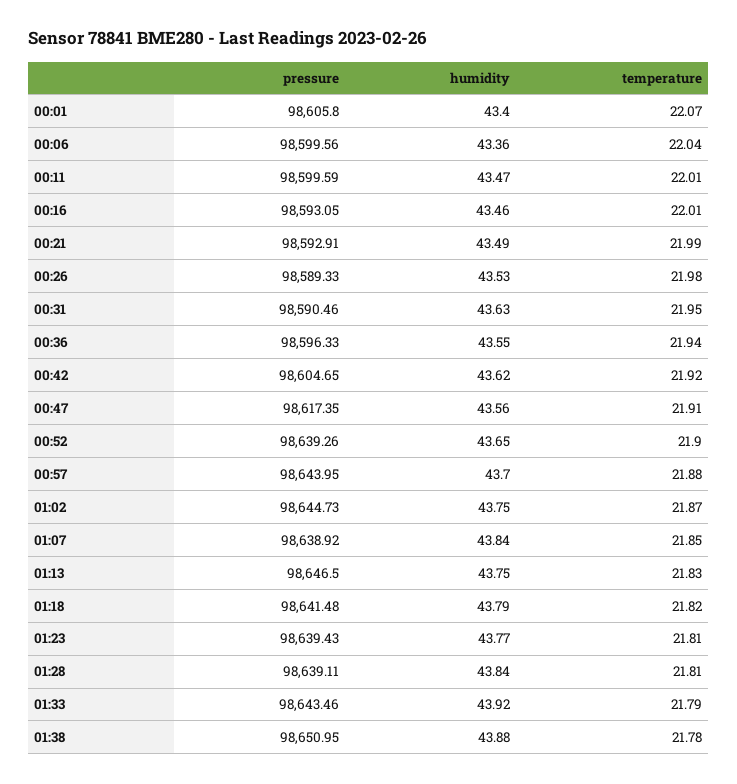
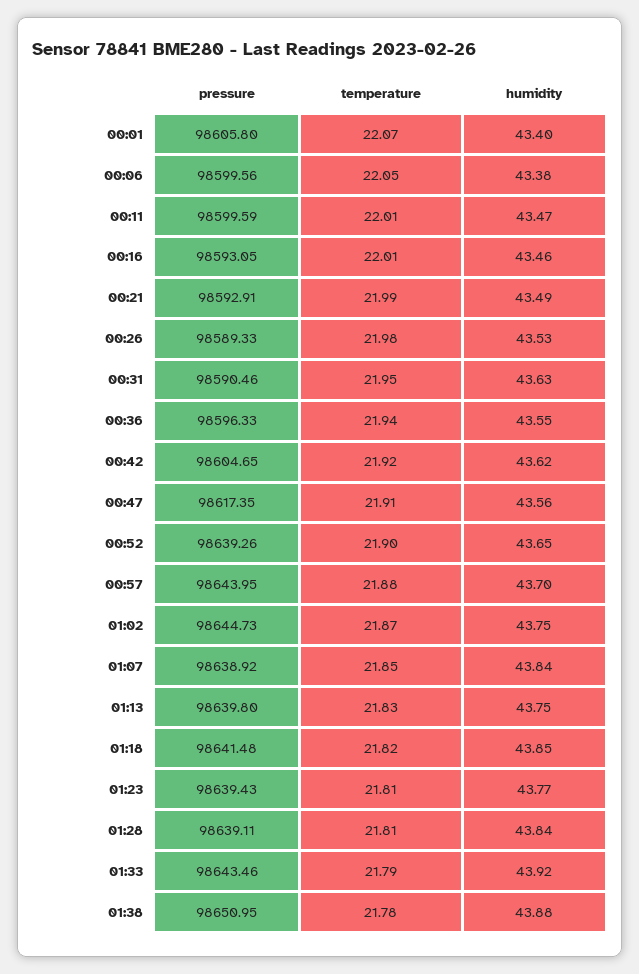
humidity, 00:06: 43.36 -> 43.38
temperature, 00:06: 22.04 -> 22.05
pressure, 01:13: 98646.5 -> 98639.8
humidity, 01:18: 43.79 -> 43.85

